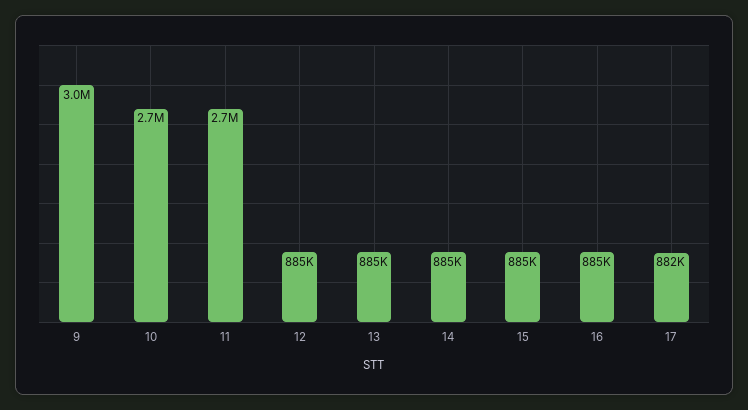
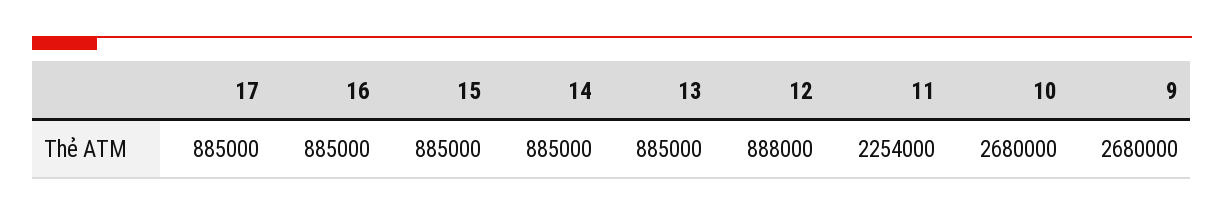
9: 3000000 -> 2680000
11: 2700000 -> 2254000
12: 885000 -> 888000
17: 882000 -> 885000

